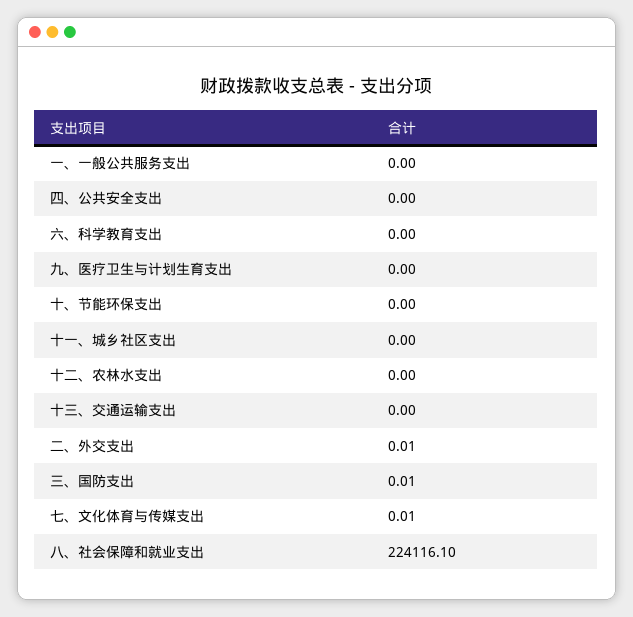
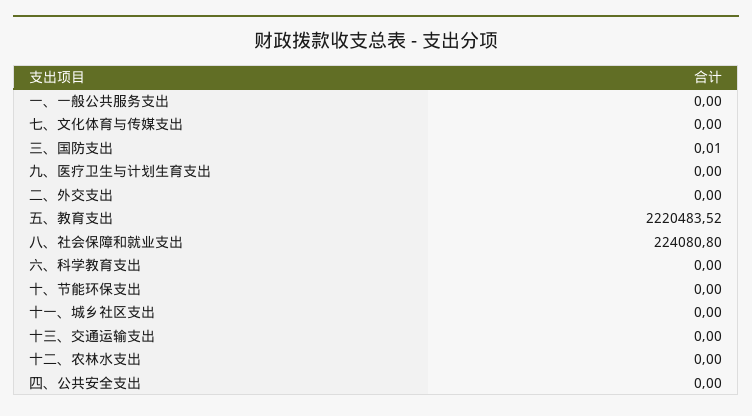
二、外交支出: 0.01 -> 0
七、文化体育与传媒支出: 0.01 -> 0
八、社会保障和就业支出: 224116.1 -> 224080.8
五、教育支出: none -> 2220483.52

